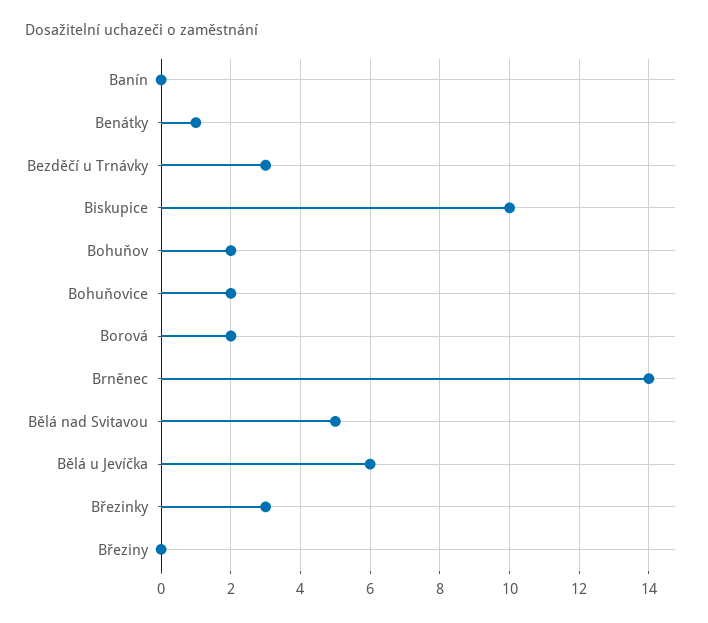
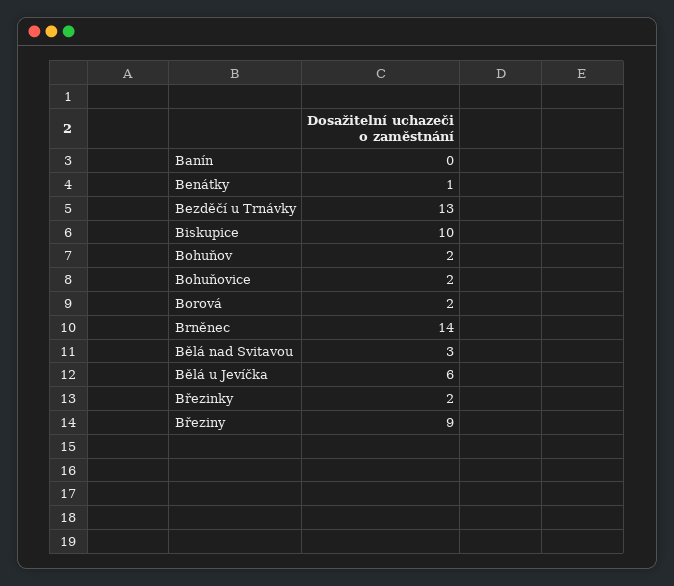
Bezděčí u Trnávky: 3 -> 13
Bělá nad Svitavou: 5 -> 3
Březinky: 3 -> 2
Březiny: 0 -> 9

